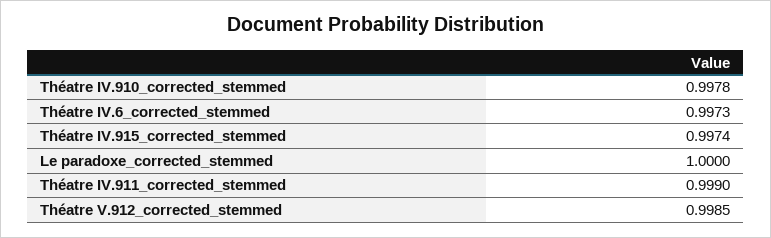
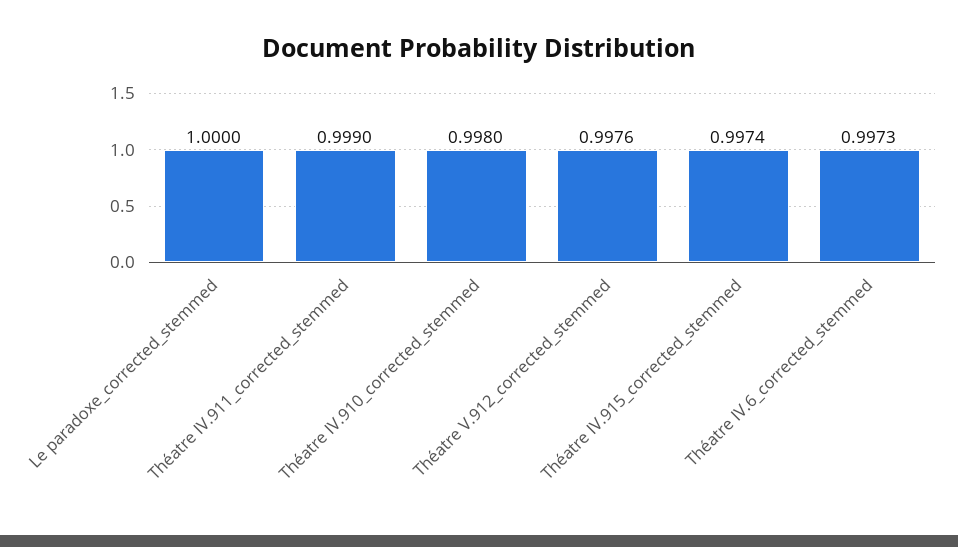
Théatre IV.910_corrected_stemmed: 0.9978 -> 0.998
Théatre V.912_corrected_stemmed: 0.9985 -> 0.9976

